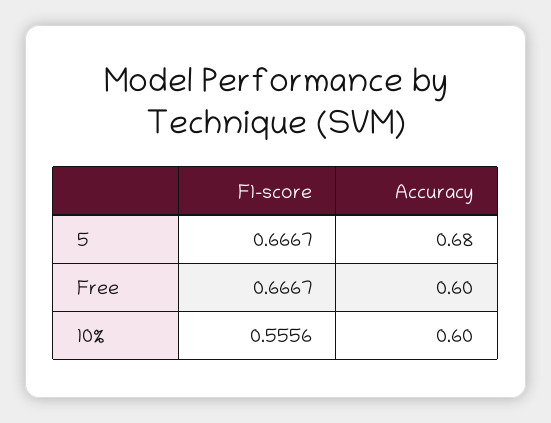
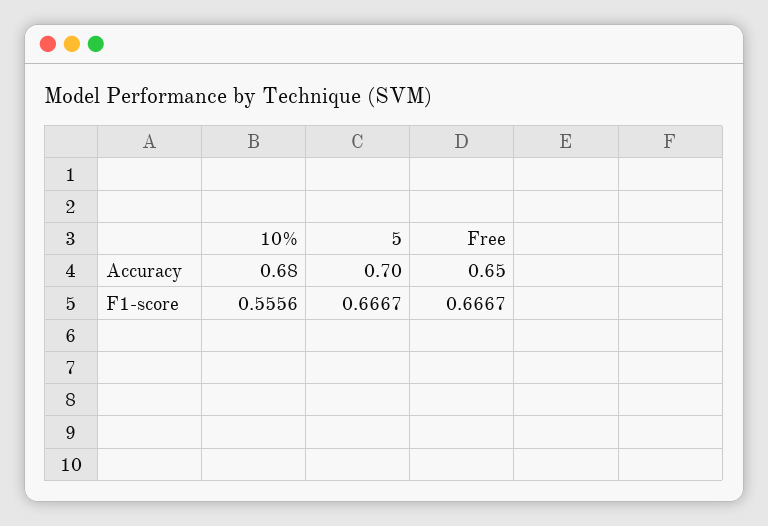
Accuracy, 5: 0.68 -> 0.7
Accuracy, Free: 0.6 -> 0.65
Accuracy, 10%: 0.6 -> 0.68

